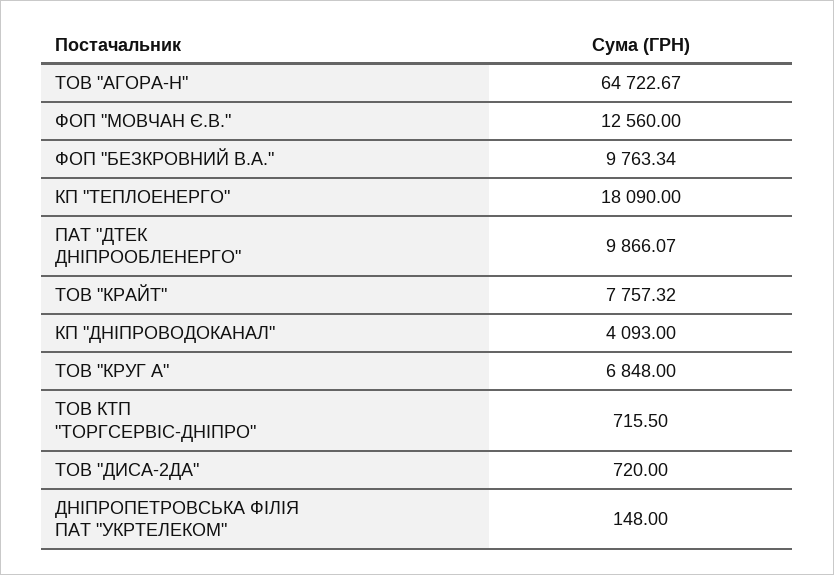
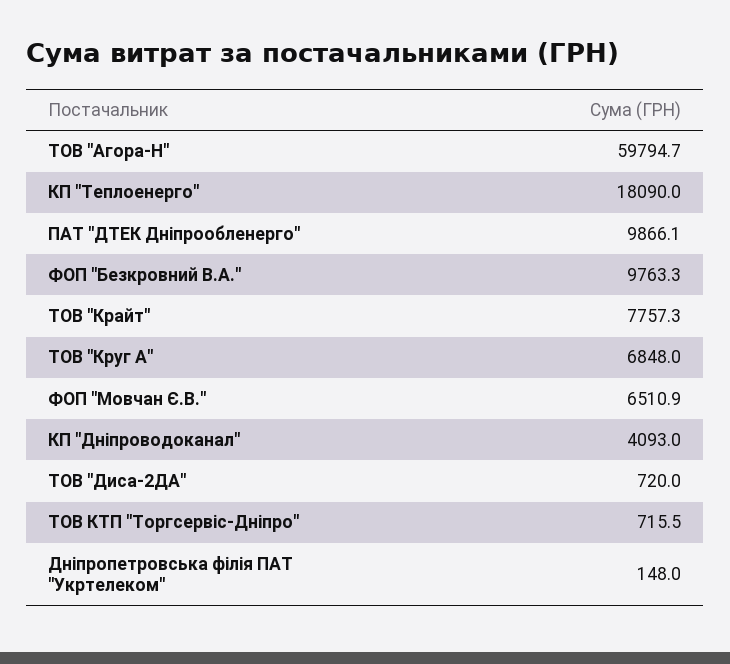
ТОВ "АГОРА-Н": 64722.67 -> 59794.7
ФОП "МОВЧАН Є.В.": 12560 -> 6510.9

